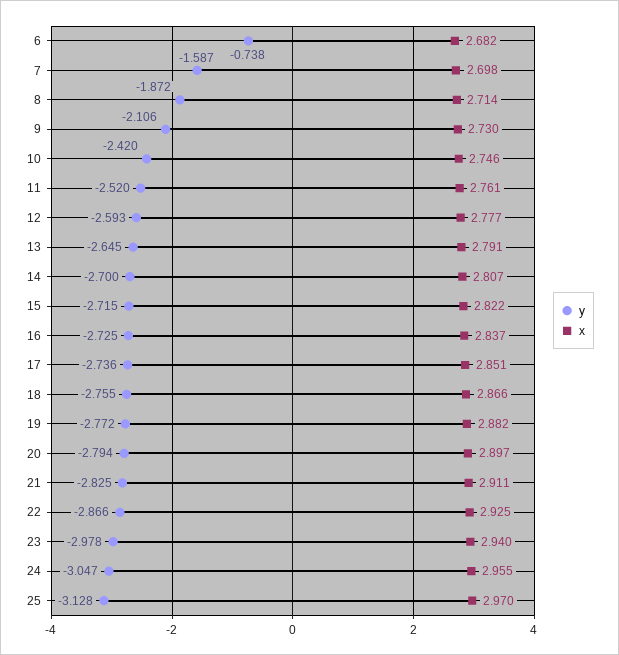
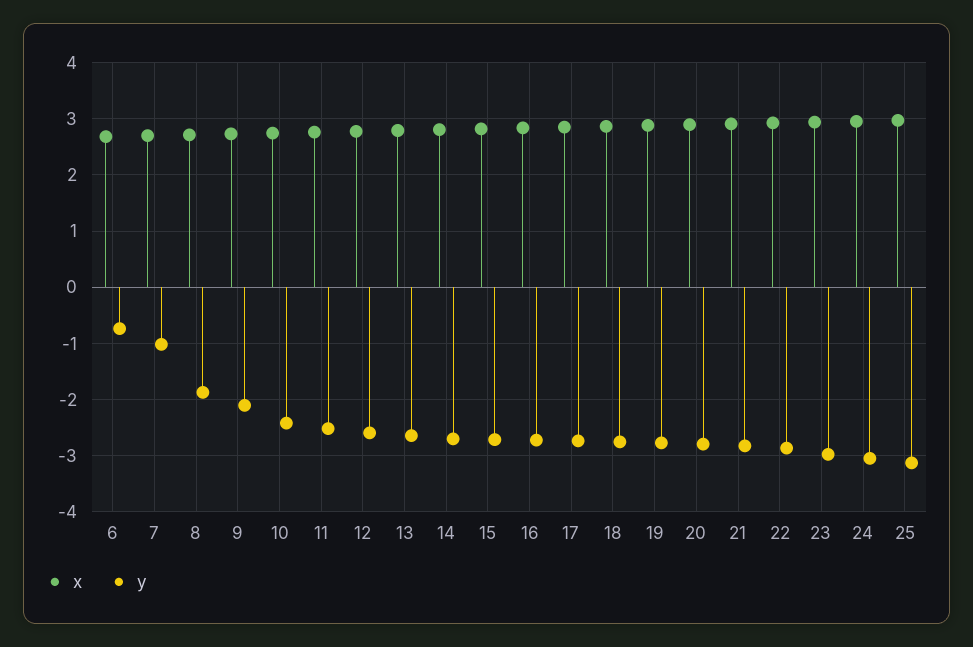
y, 7: -1.587 -> -1

